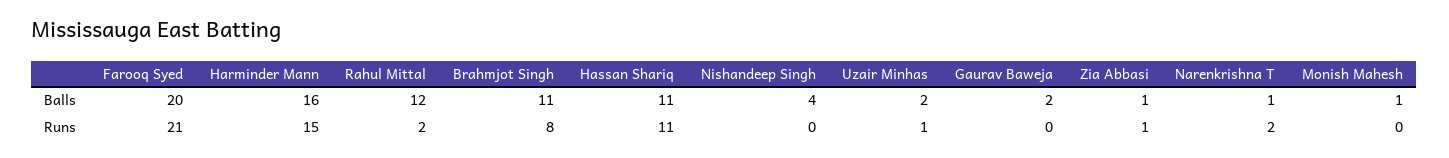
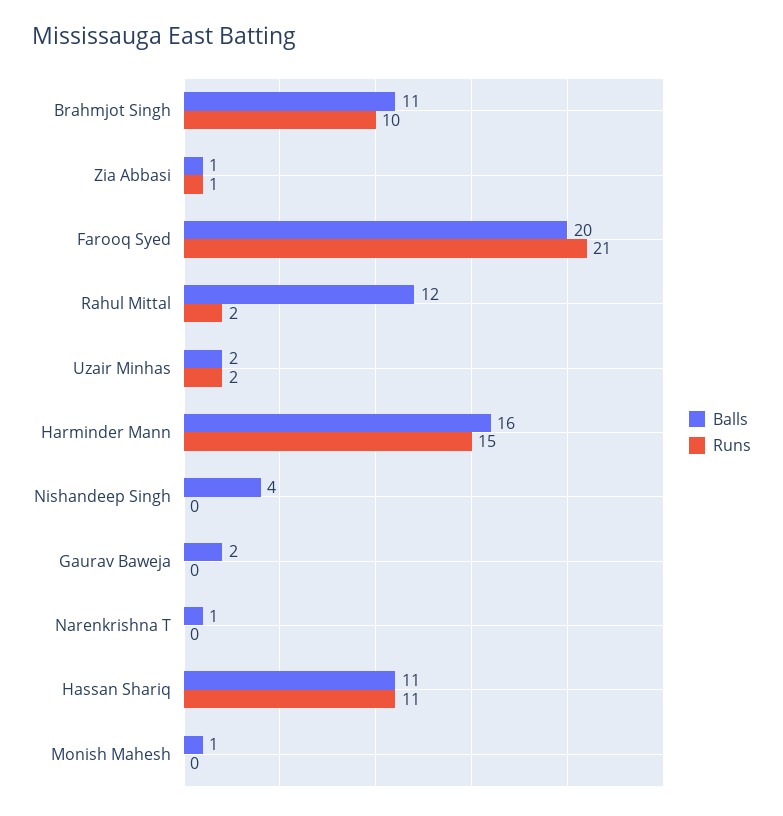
Runs, Brahmjot Singh: 8 -> 10
Runs, Uzair Minhas: 1 -> 2
Runs, Narenkrishna T: 2 -> 0

